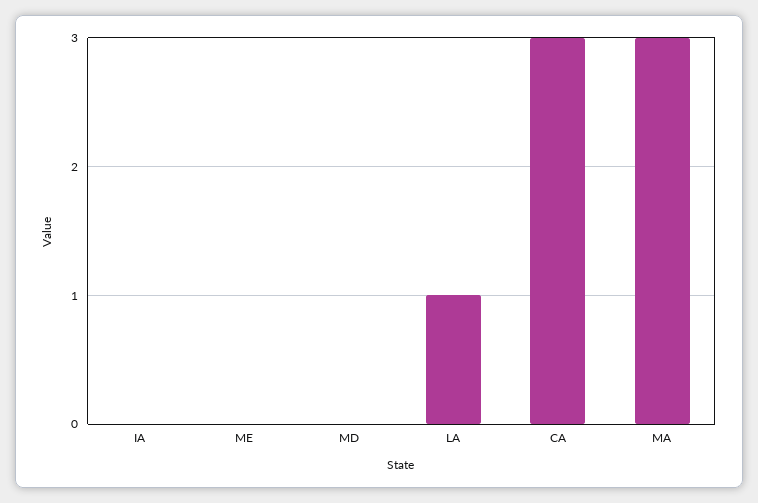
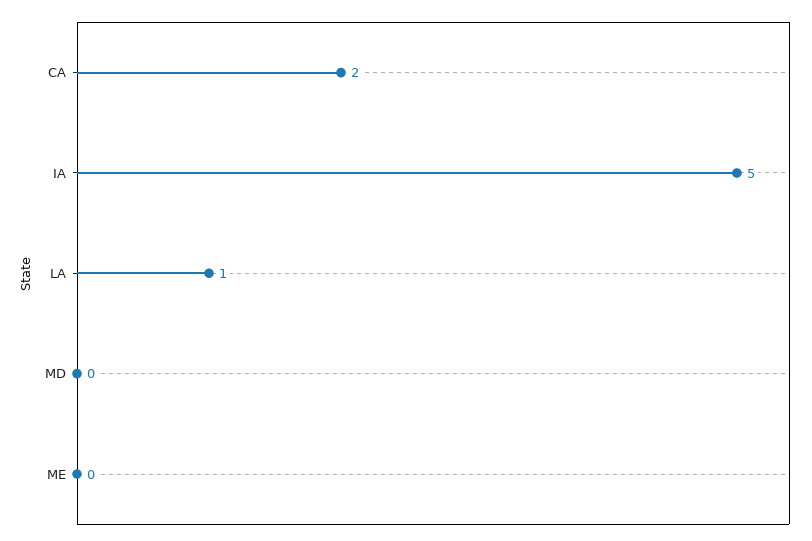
IA: 0 -> 5
CA: 3 -> 2
MA: 3 -> none

